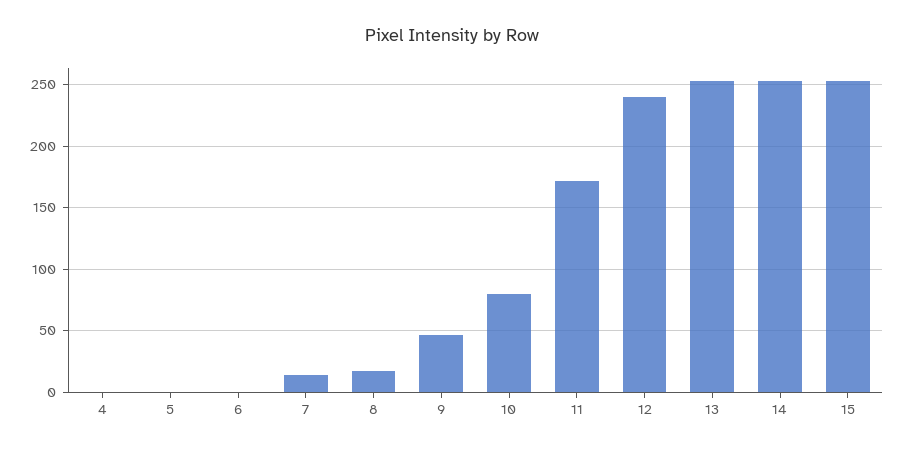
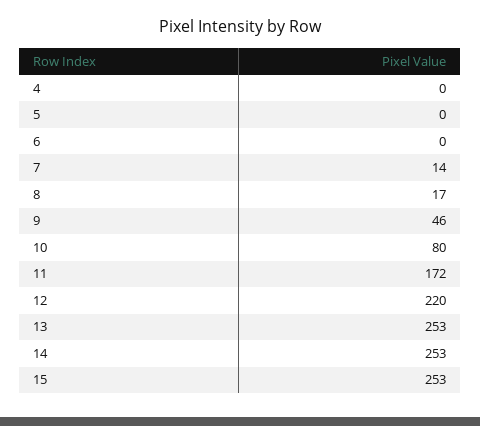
12: 240 -> 220

